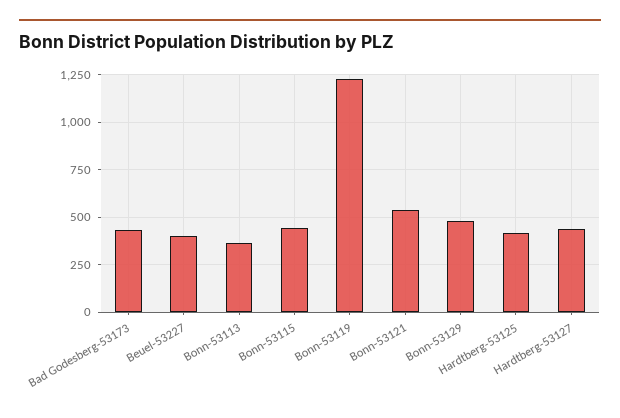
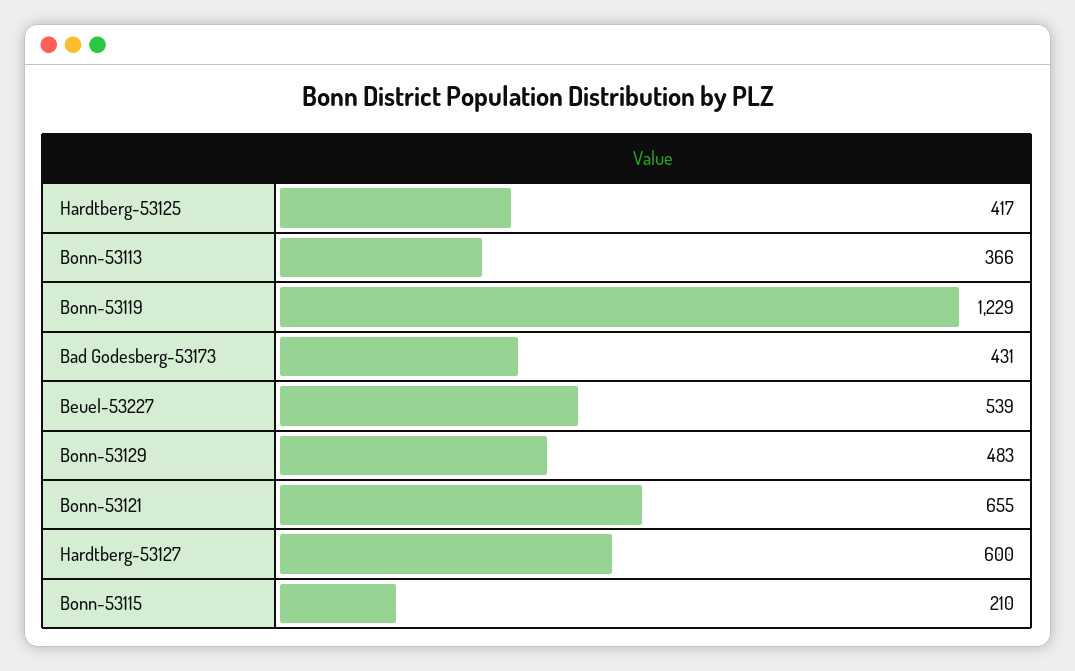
Beuel-53227: 400 -> 539
Bonn-53115: 450 -> 210
Bonn-53121: 550 -> 655
Hardtberg-53127: 450 -> 600

